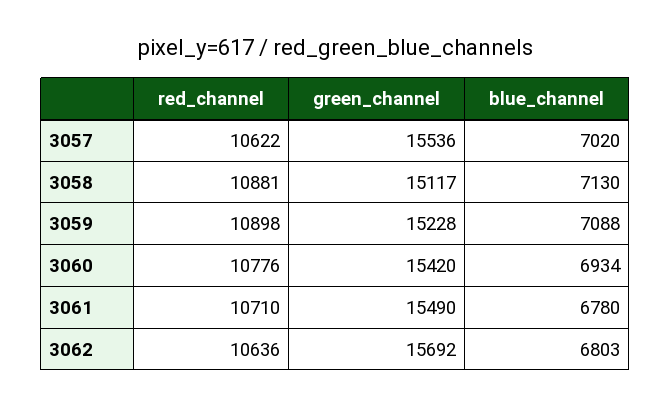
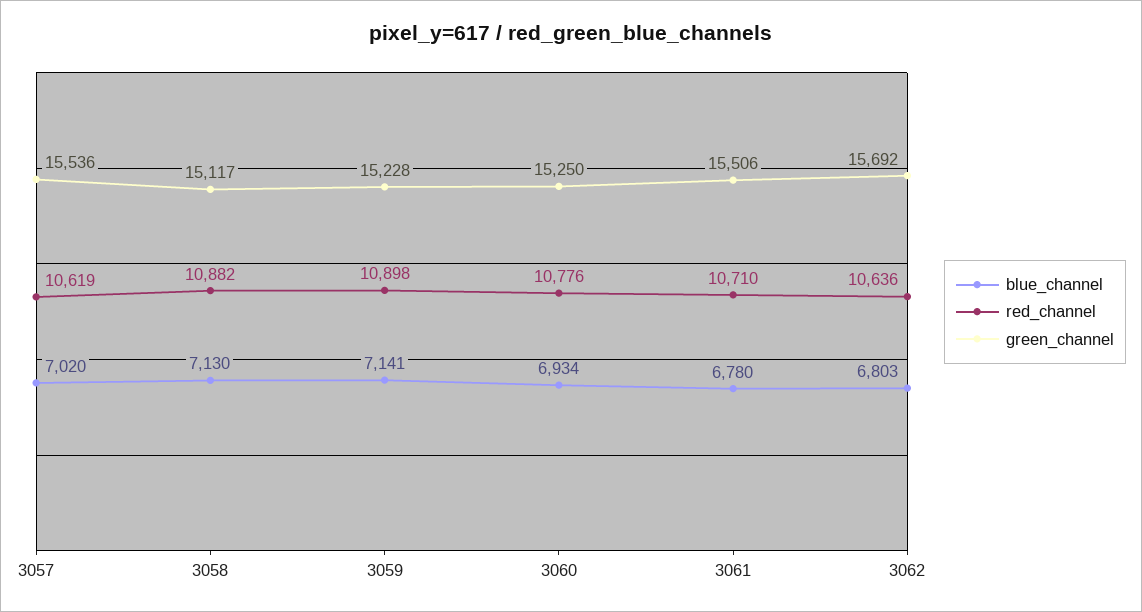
red_channel, 3057: 10622 -> 10619
red_channel, 3058: 10881 -> 10882
blue_channel, 3059: 7088 -> 7141
green_channel, 3060: 15420 -> 15250
green_channel, 3061: 15490 -> 15506

